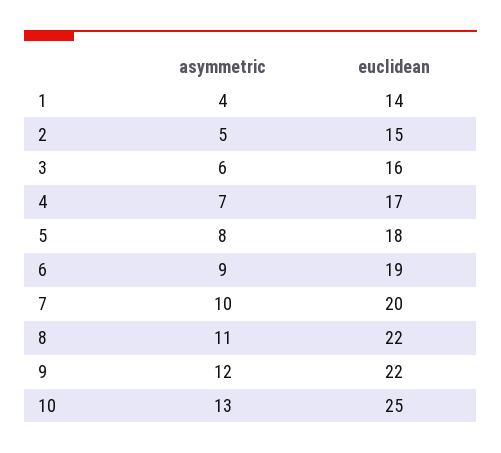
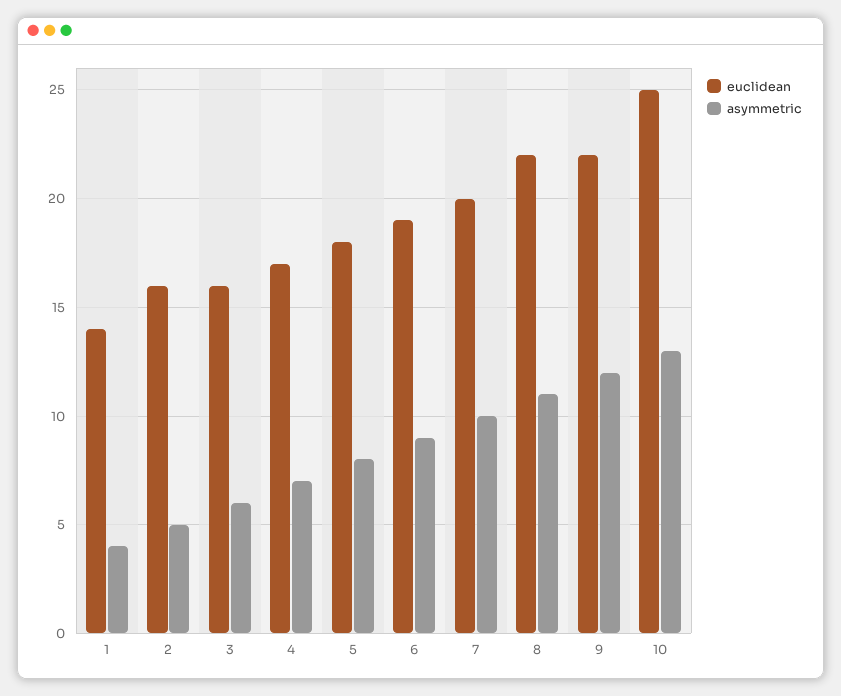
euclidean, 2: 15 -> 16

